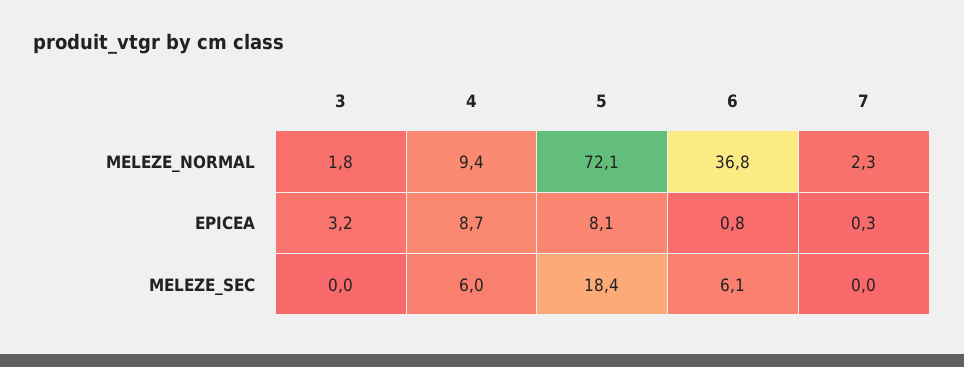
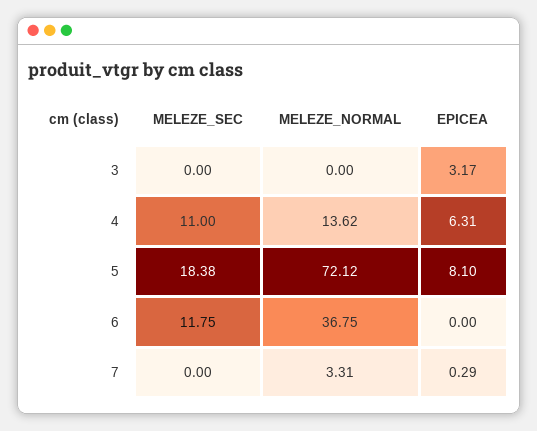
3, MELEZE_NORMAL: 1.8 -> 0
4, MELEZE_NORMAL: 9.4 -> 13.62
7, MELEZE_NORMAL: 2.3 -> 3.31
4, EPICEA: 8.7 -> 6.31
6, EPICEA: 0.8 -> 0
4, MELEZE_SEC: 6 -> 11
6, MELEZE_SEC: 6.1 -> 11.75

